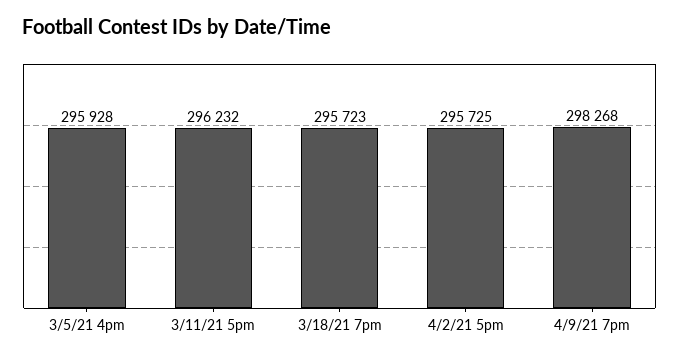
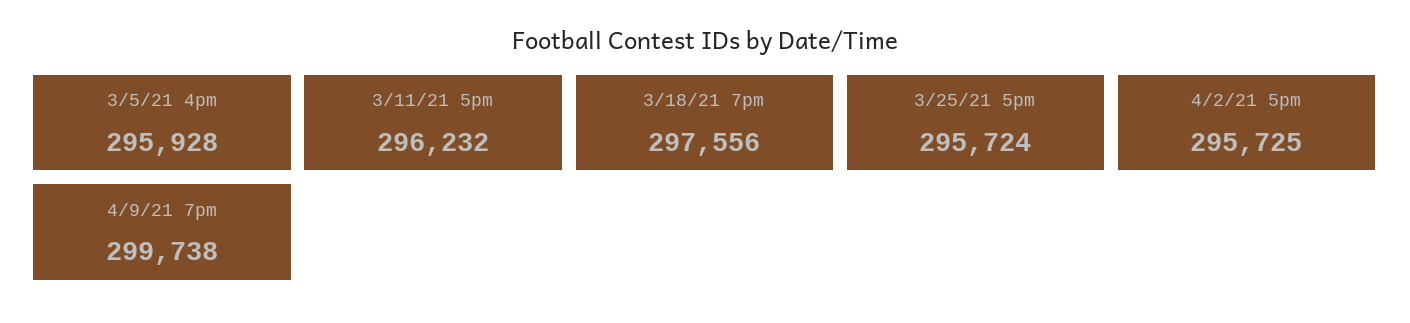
3/18/21 7pm: 295723 -> 297556
4/9/21 7pm: 298268 -> 299738
3/25/21 5pm: none -> 295724

